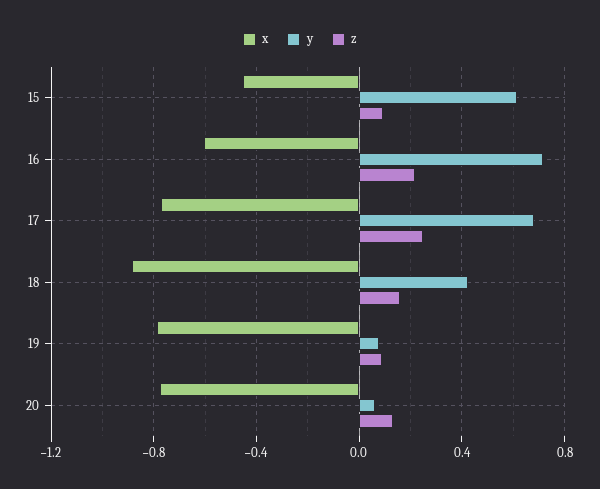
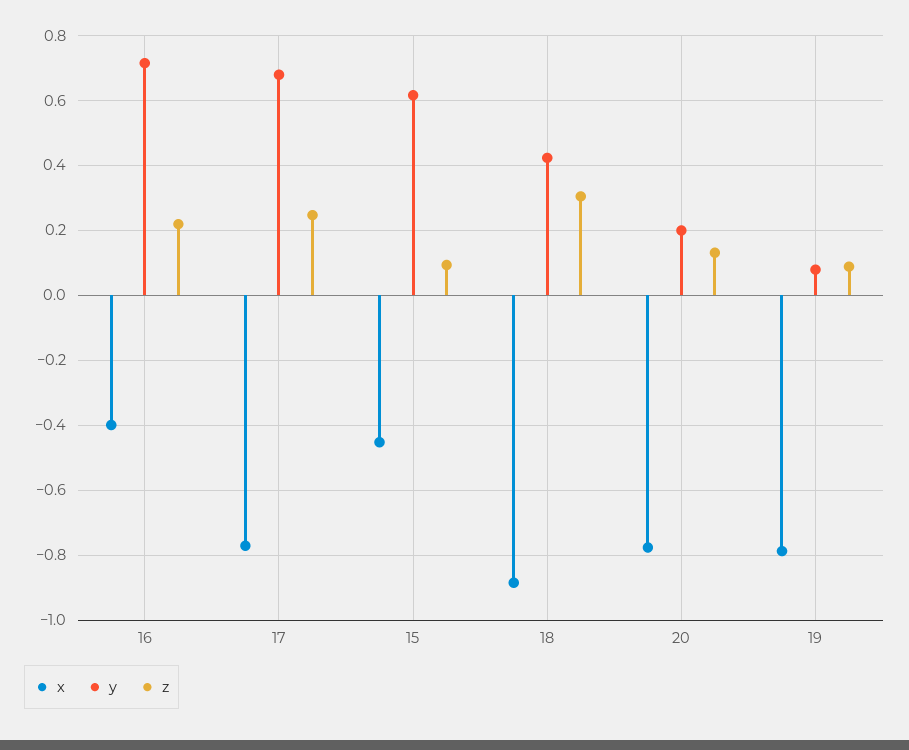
x, 16: -0.6 -> -0.4
z, 18: 0.15 -> 0.3
y, 20: 0.05 -> 0.2

